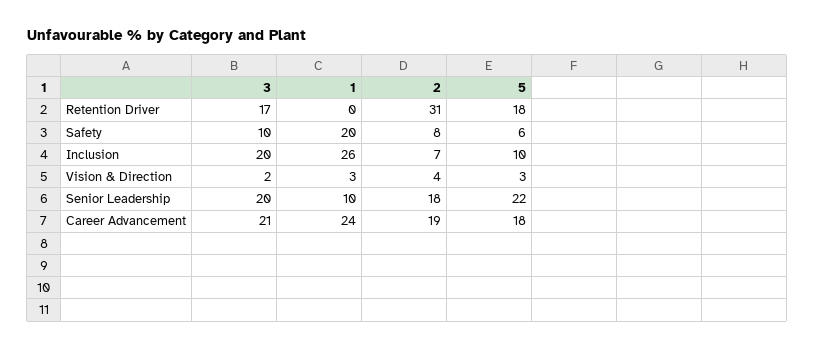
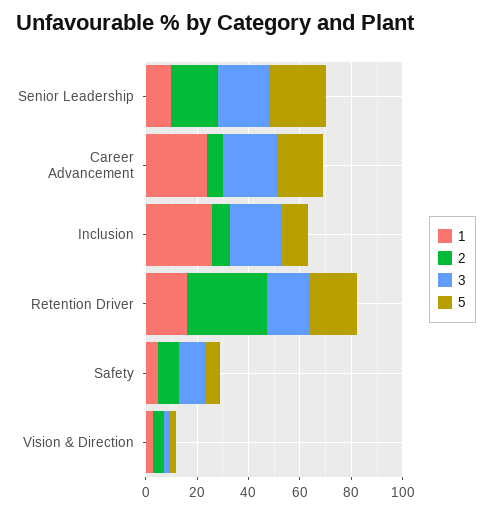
1, Retention Driver: 0 -> 15
1, Safety: 20 -> 5
2, Career Advancement: 19 -> 5

